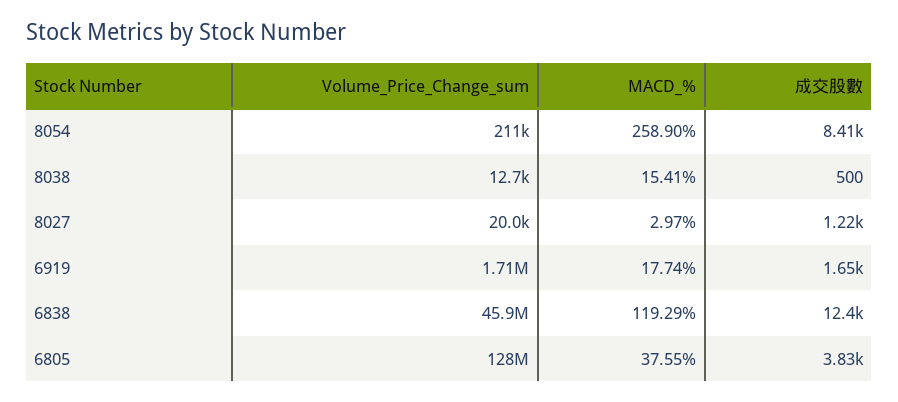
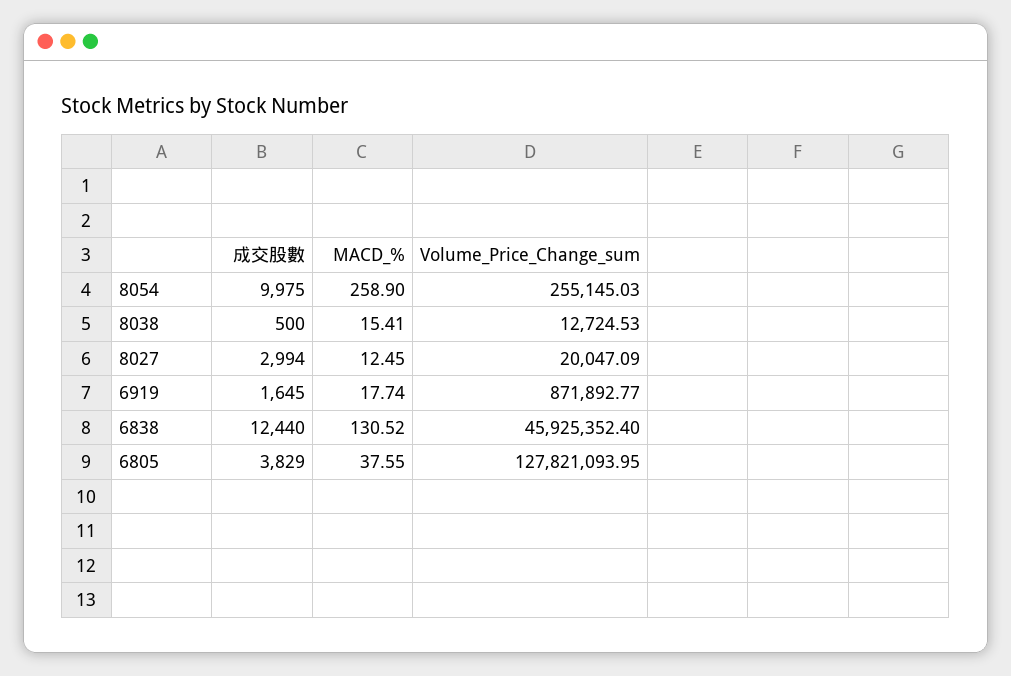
Volume_Price_Change_sum, 8054: 211000 -> 255145.03
成交股數, 8054: 8410 -> 9975
MACD_%, 8027: 2.97 -> 12.45
成交股數, 8027: 1220 -> 2994
Volume_Price_Change_sum, 6919: 1710000 -> 871892.77
MACD_%, 6838: 119.29 -> 130.52

